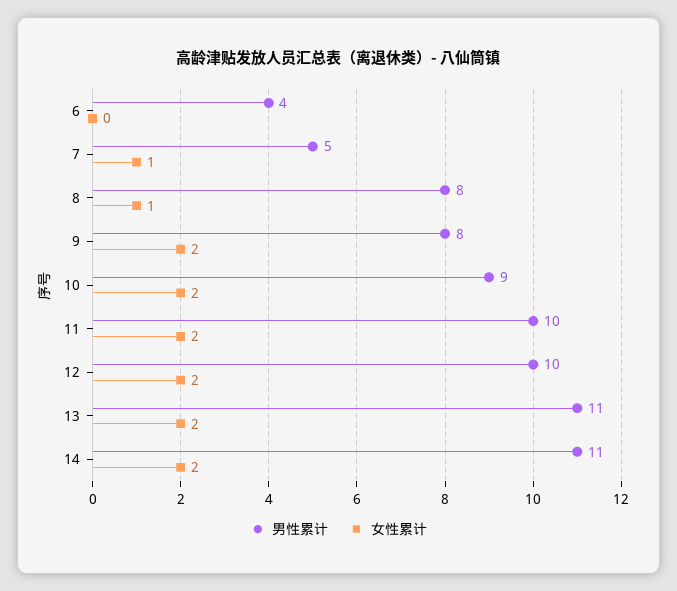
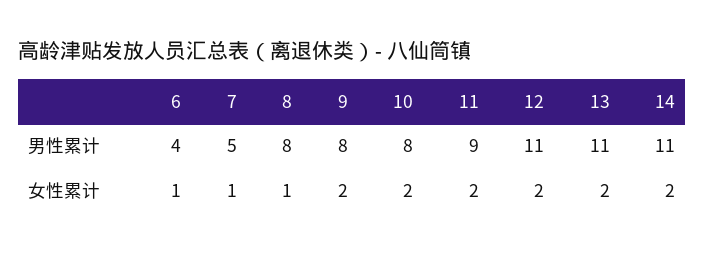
女性累计, 6: 0 -> 1
男性累计, 10: 9 -> 8
男性累计, 11: 10 -> 9
男性累计, 12: 10 -> 11

